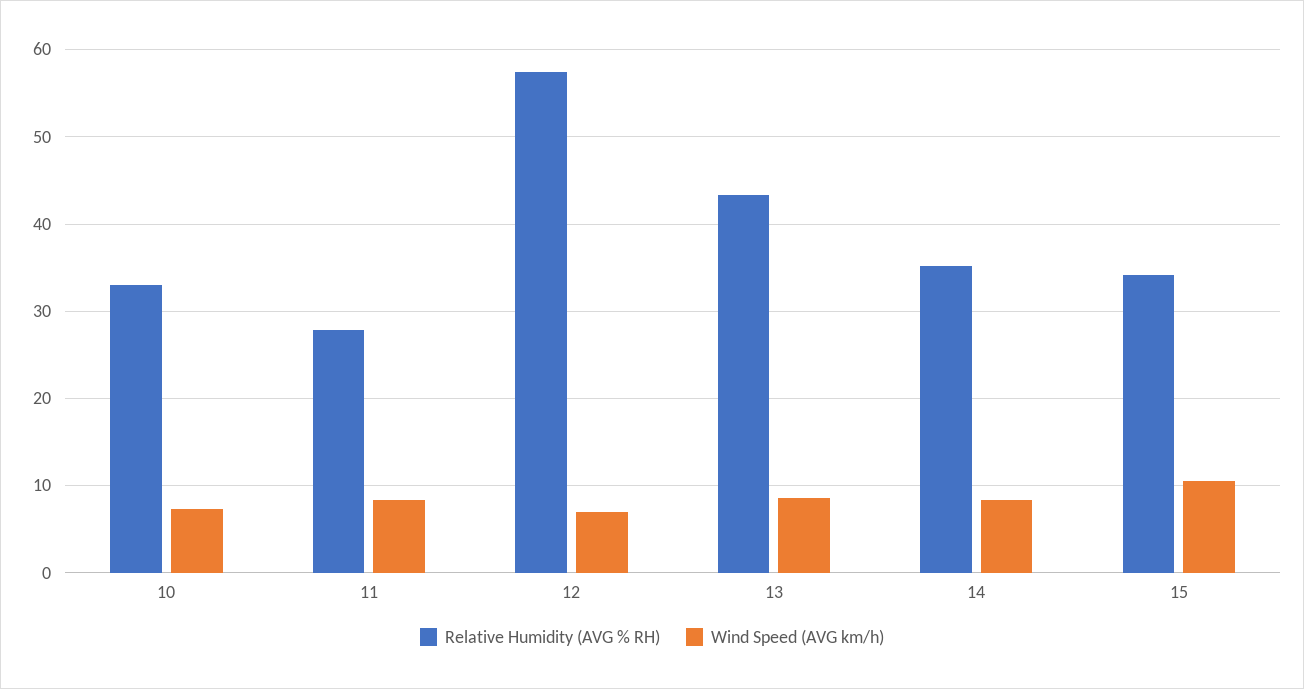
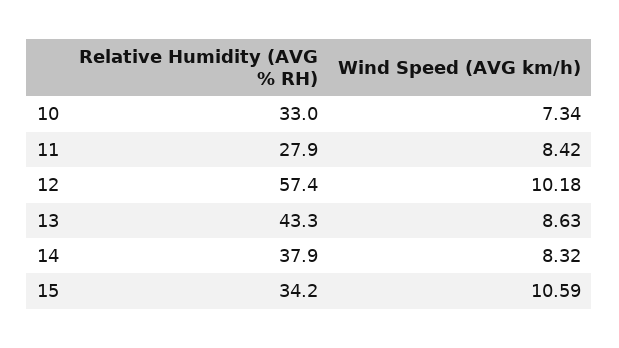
Wind Speed (AVG km/h), 12: 7 -> 10.18
Relative Humidity (AVG % RH), 14: 35 -> 37.9

